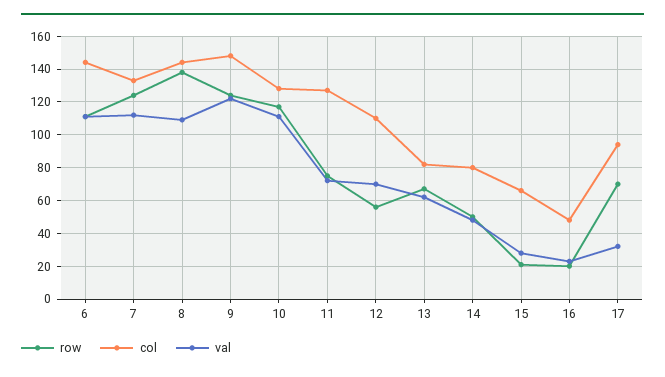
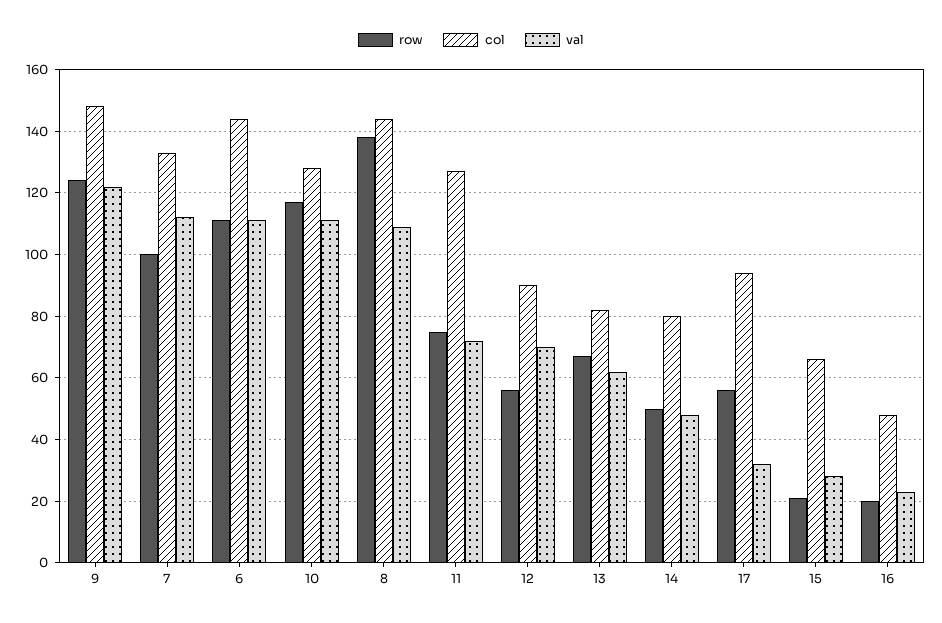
row, 7: 125 -> 100
col, 12: 110 -> 90
row, 17: 70 -> 55

